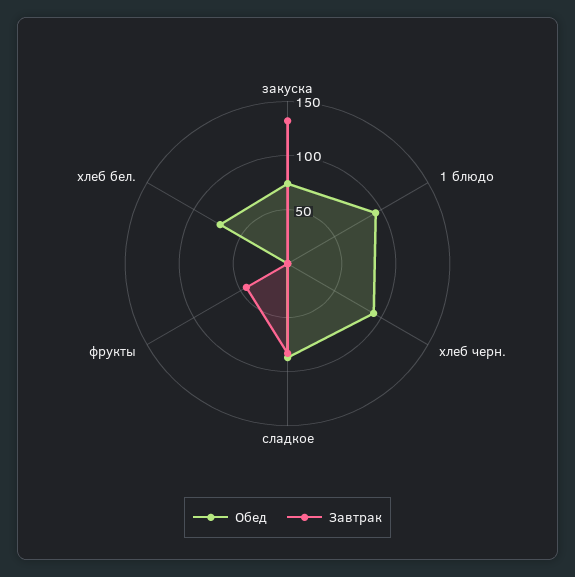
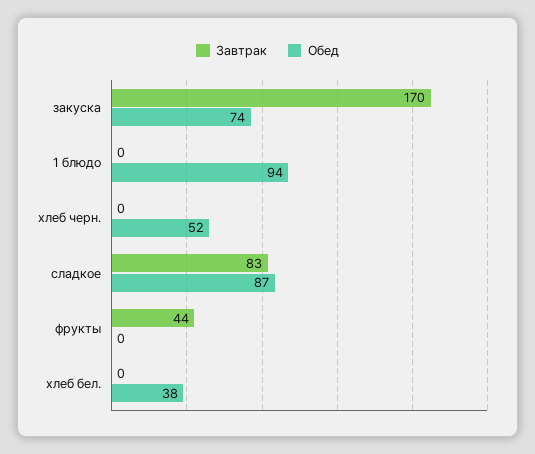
Завтрак, закуска: 130 -> 170
Обед, хлеб черн.: 90 -> 52
Обед, хлеб бел.: 70 -> 38

